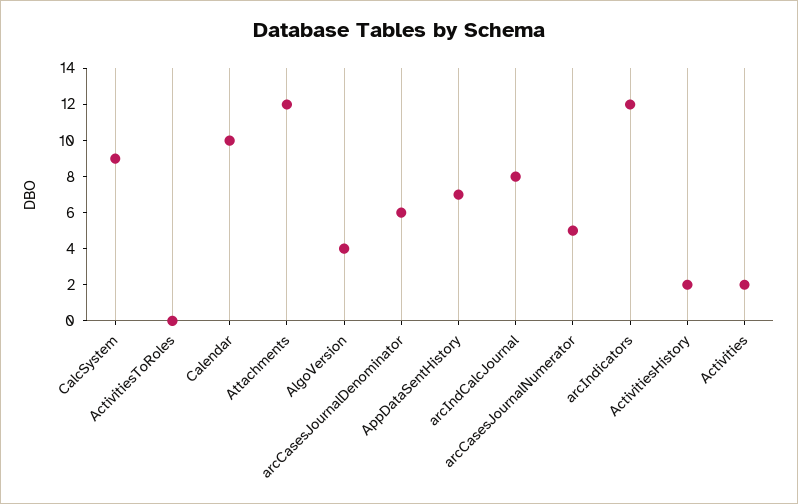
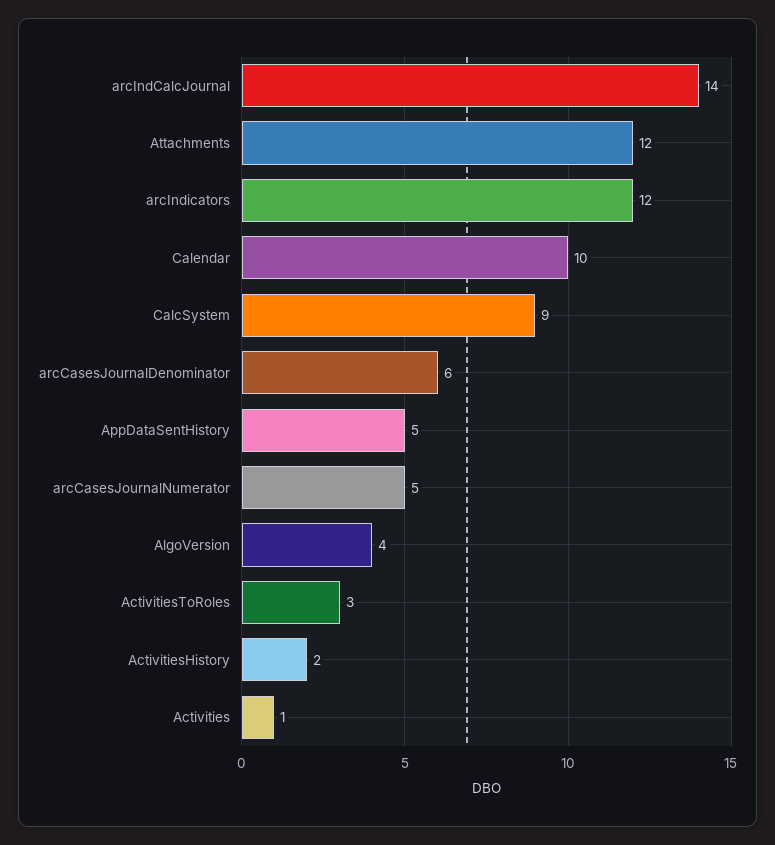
ActivitiesToRoles: 0 -> 3
AppDataSentHistory: 7 -> 5
arcIndCalcJournal: 8 -> 14
Activities: 2 -> 1

